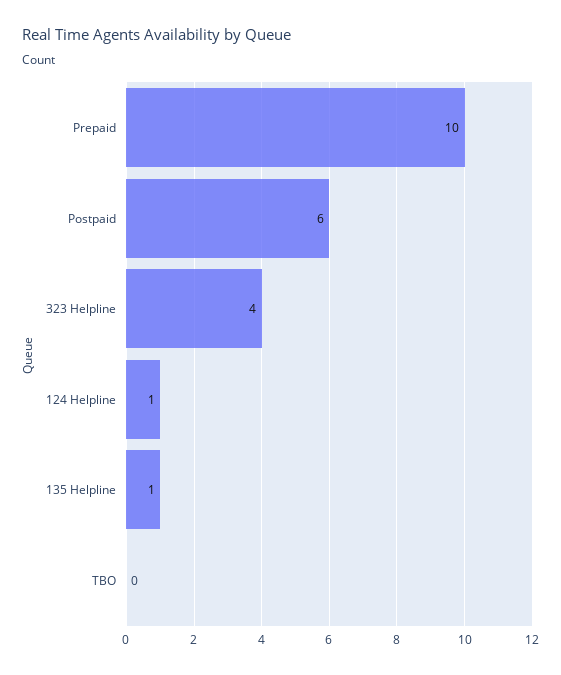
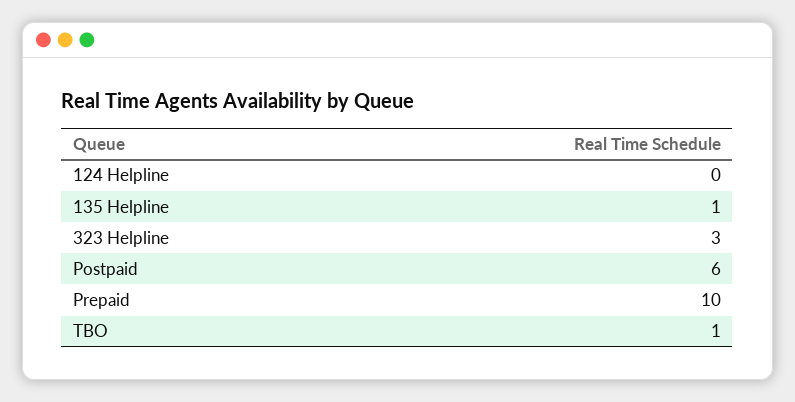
323 Helpline: 4 -> 3
124 Helpline: 1 -> 0
TBO: 0 -> 1

